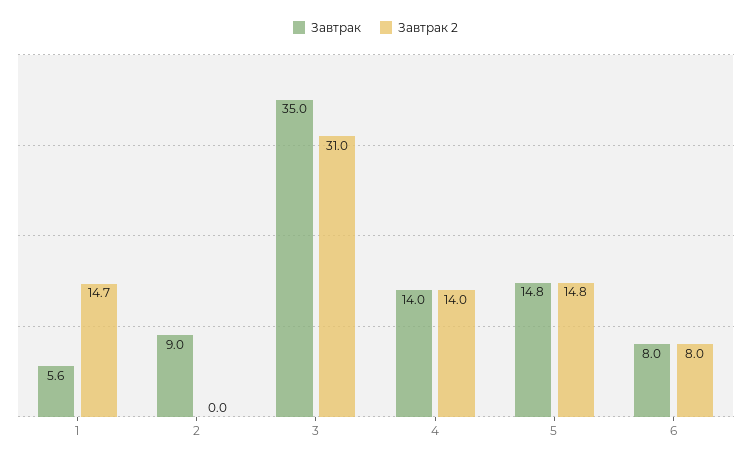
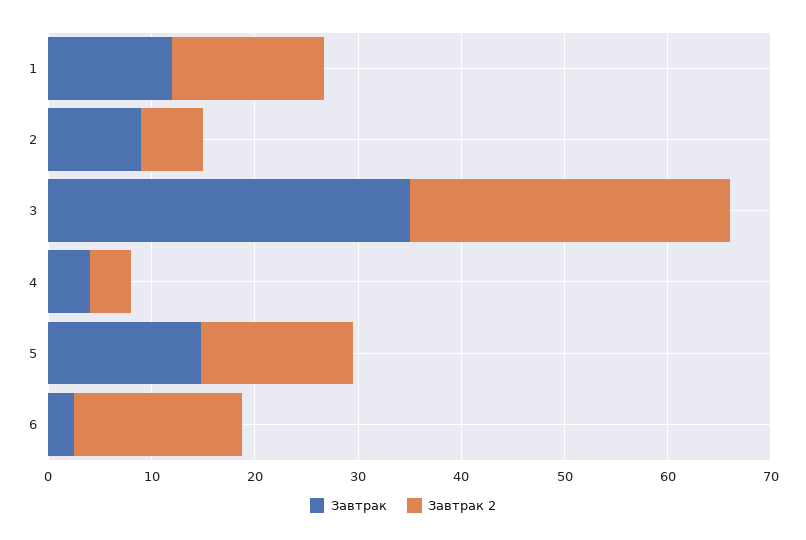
Завтрак, 1: 5.6 -> 12
Завтрак 2, 2: 0 -> 6
Завтрак, 4: 14 -> 4
Завтрак 2, 4: 14 -> 4
Завтрак, 6: 8 -> 2
Завтрак 2, 6: 8 -> 16

